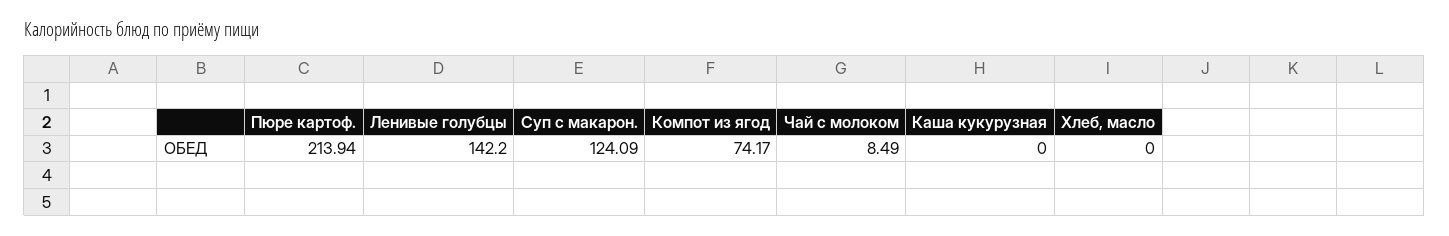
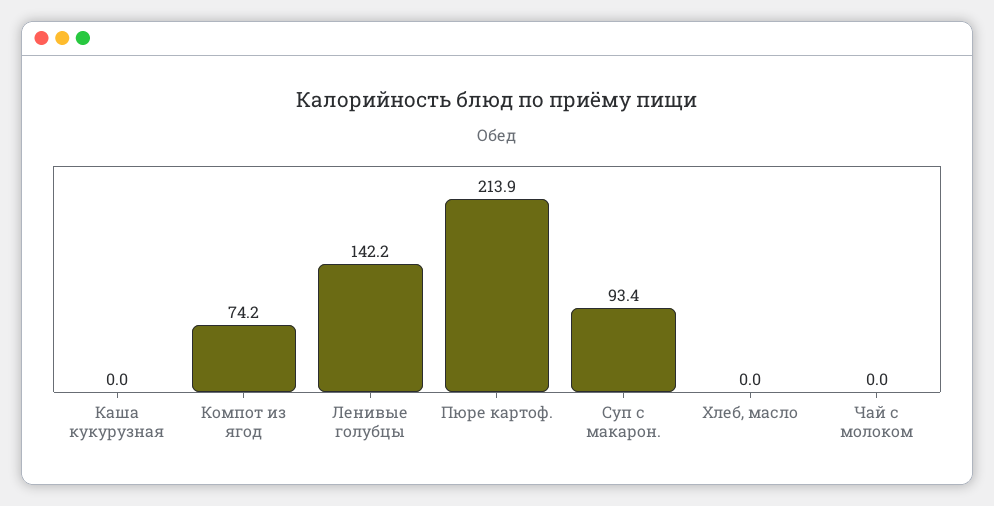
Суп с макарон.: 124.09 -> 93.4
Чай с молоком: 8.49 -> 0

